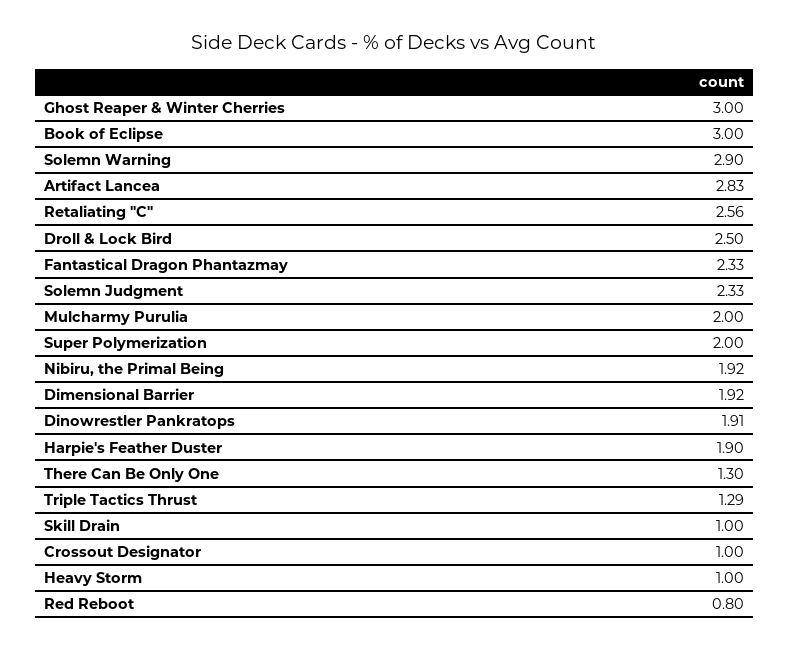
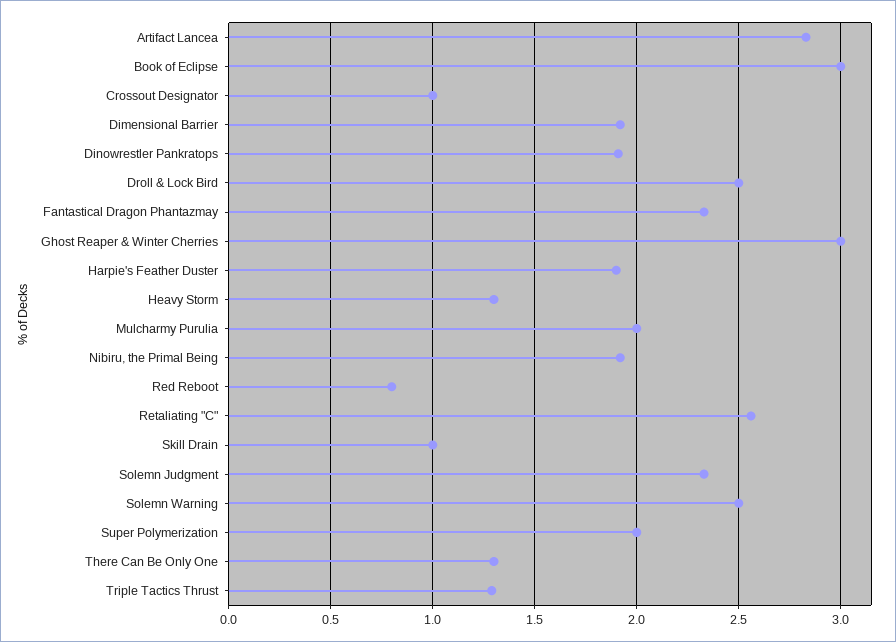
Solemn Warning: 2.9 -> 2.5
Heavy Storm: 1 -> 1.3

